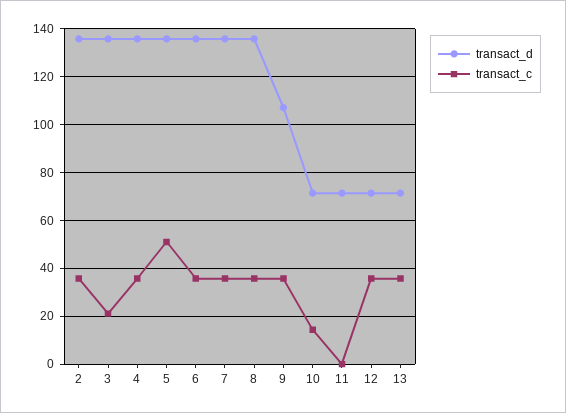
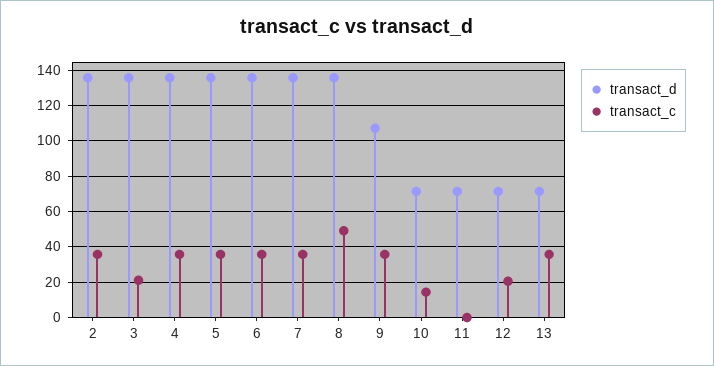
transact_c, 5: 50 -> 35
transact_c, 8: 35 -> 50
transact_c, 12: 35 -> 20

